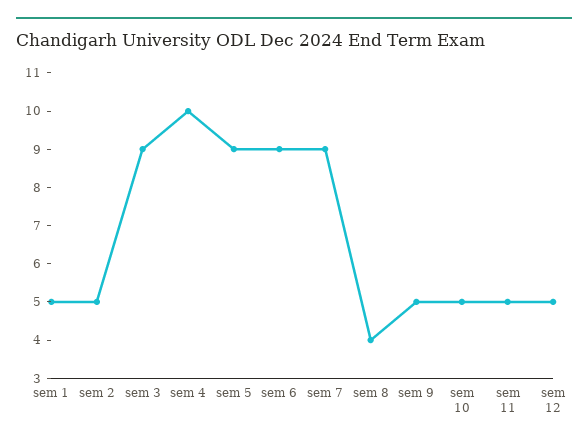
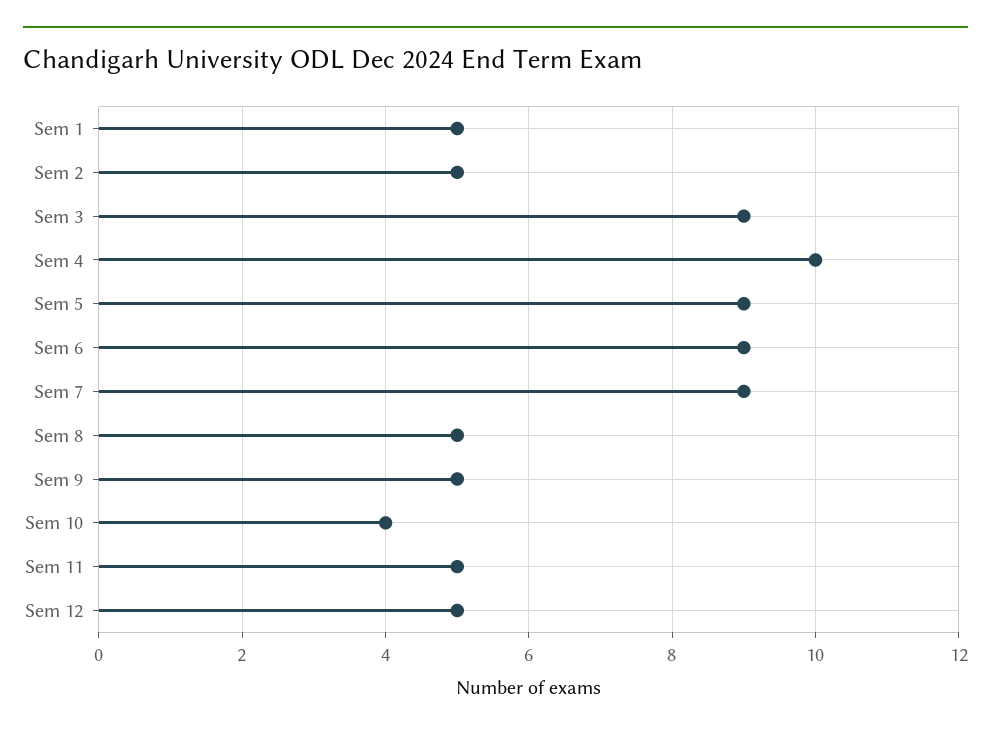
sem 8: 4 -> 5
sem 10: 5 -> 4

